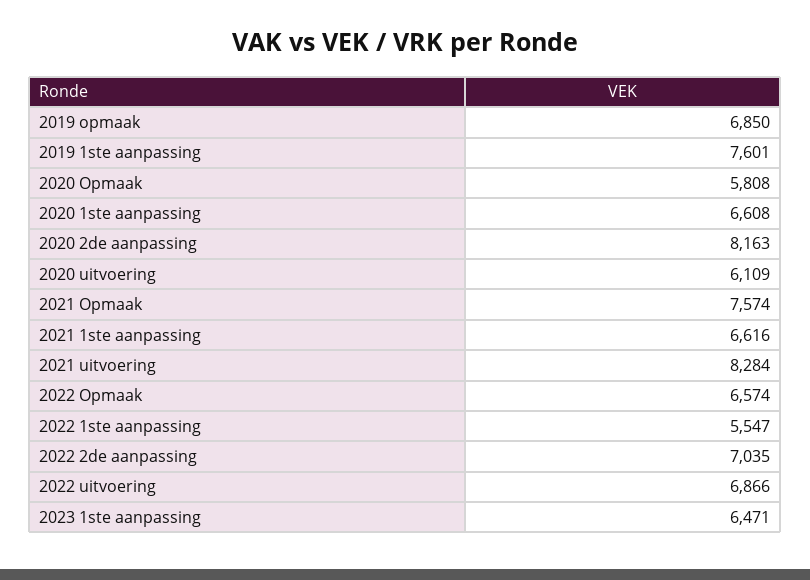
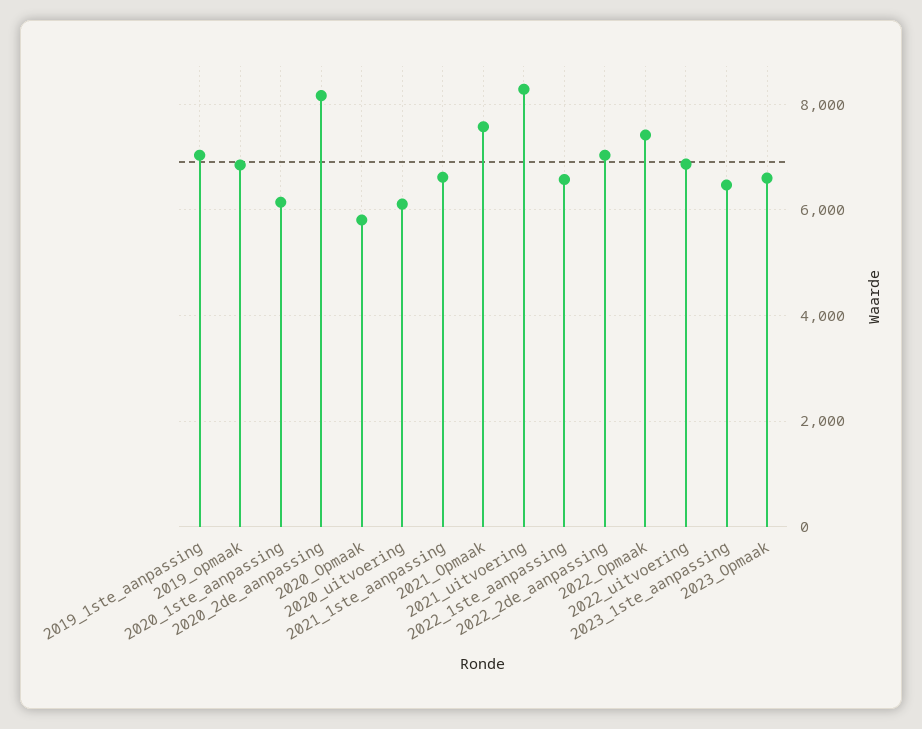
2019 1ste aanpassing: 7601 -> 7000
2020 1ste aanpassing: 6608 -> 6200
2022 Opmaak: 6574 -> 7400
2022 1ste aanpassing: 5547 -> 6600
2023_Opmaak: none -> 6600

